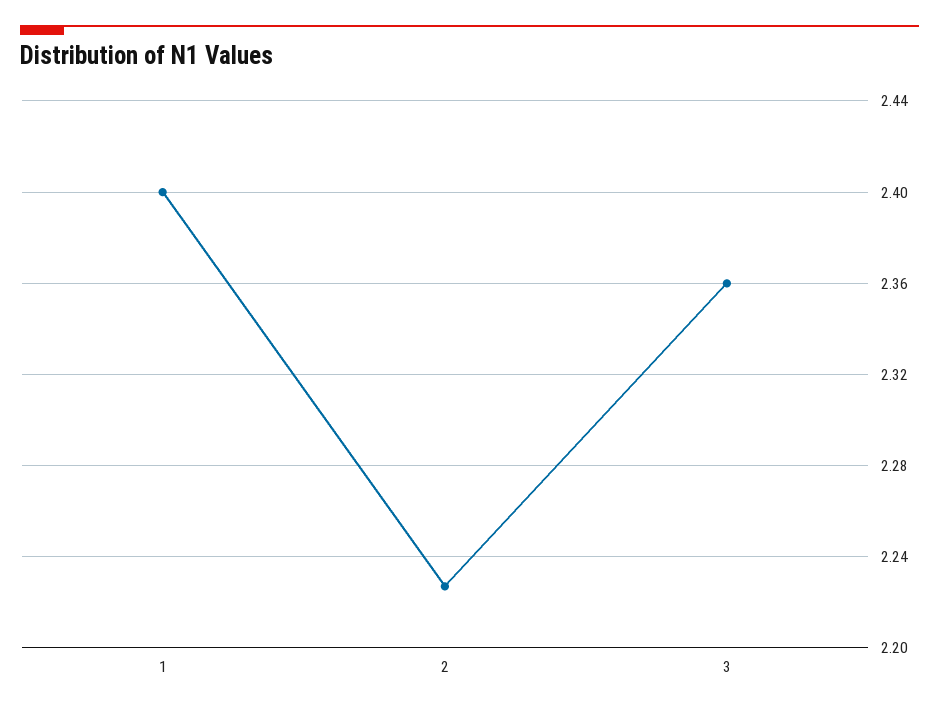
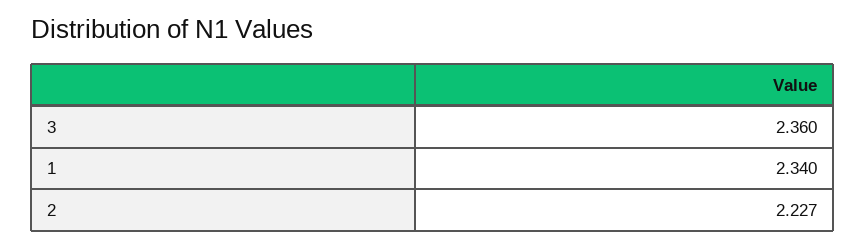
1: 2.4 -> 2.34

